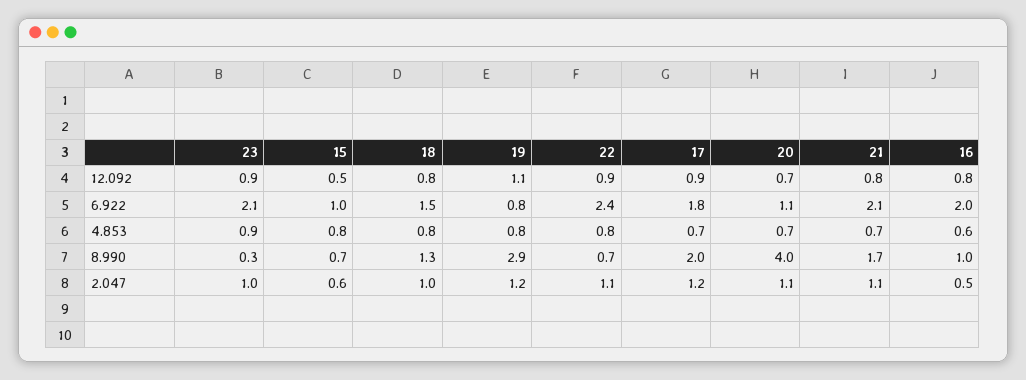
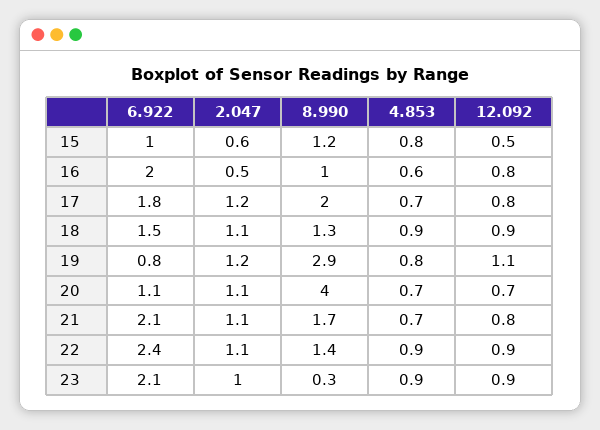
18, 12.092: 0.8 -> 0.9
17, 12.092: 0.9 -> 0.8
18, 4.853: 0.8 -> 0.9
22, 4.853: 0.8 -> 0.9
15, 8.990: 0.7 -> 1.2
22, 8.990: 0.7 -> 1.4
18, 2.047: 1 -> 1.1

